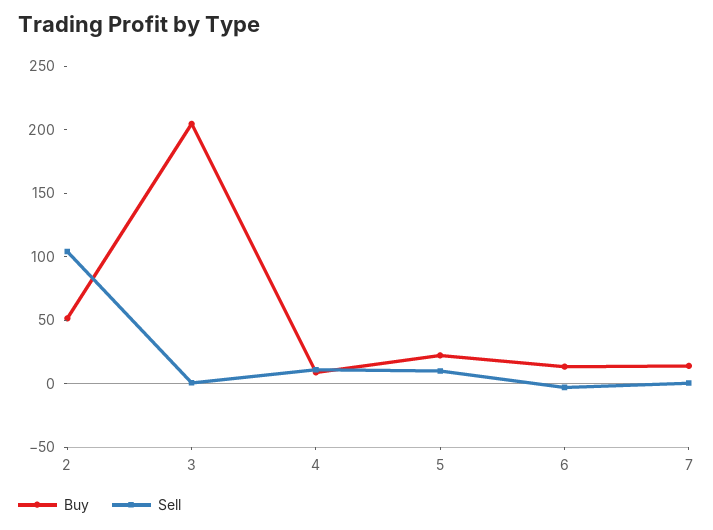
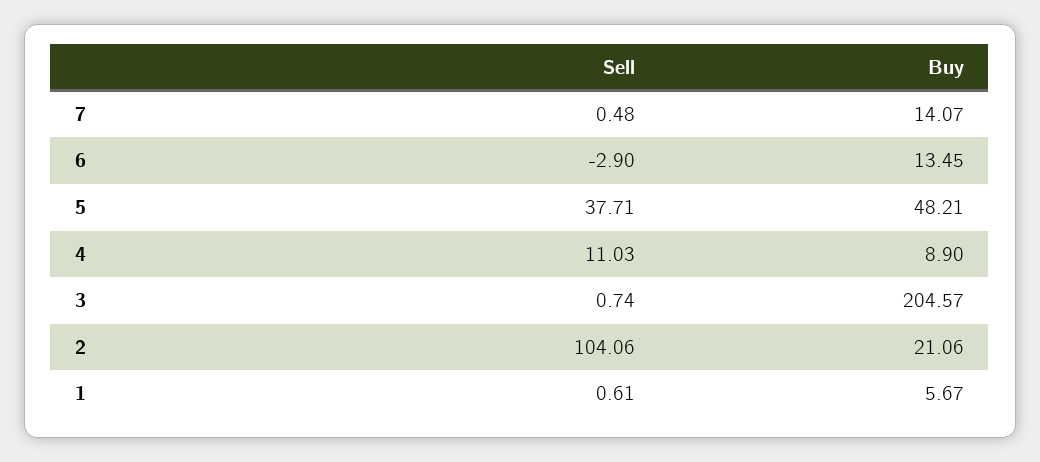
Buy, 2: 50 -> 21.06
Buy, 5: 20 -> 48.21
Sell, 5: 10 -> 37.71
Sell, 1: none -> 0.61
Buy, 1: none -> 5.67

